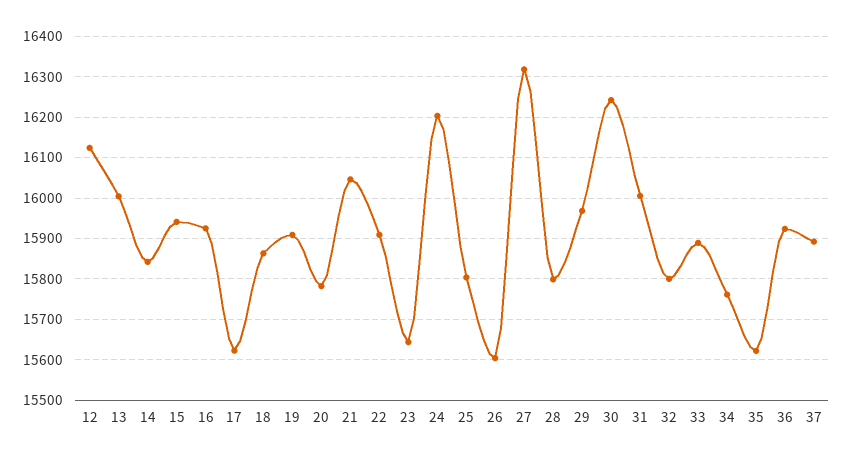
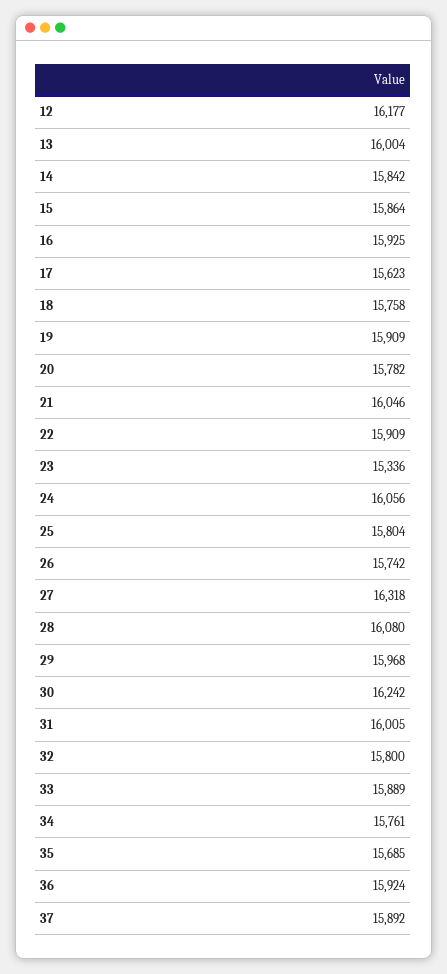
12: 16120 -> 16177
15: 15940 -> 15864
18: 15860 -> 15758
23: 15640 -> 15336
24: 16200 -> 16056
26: 15600 -> 15742
28: 15800 -> 16080
35: 15620 -> 15685

